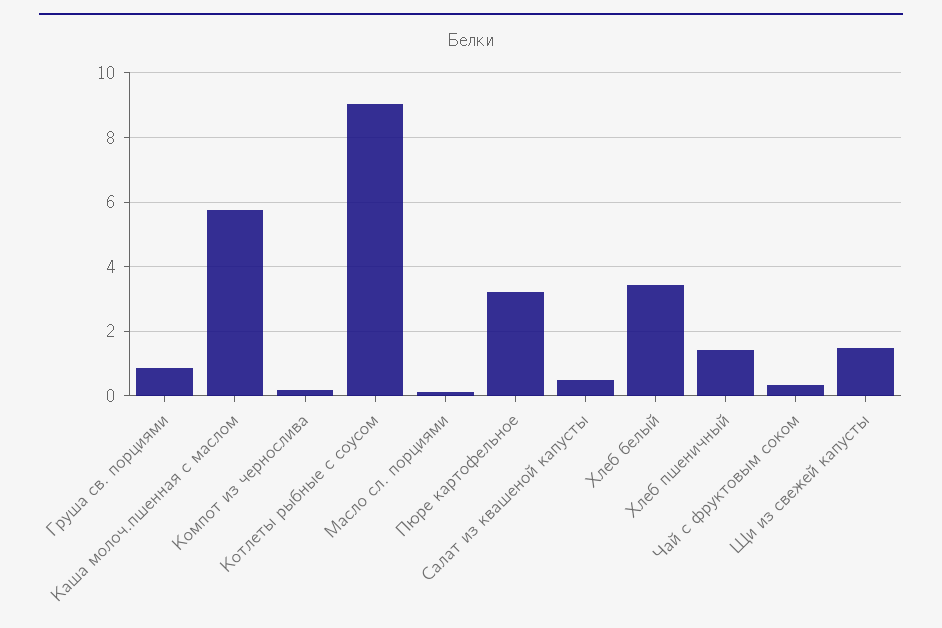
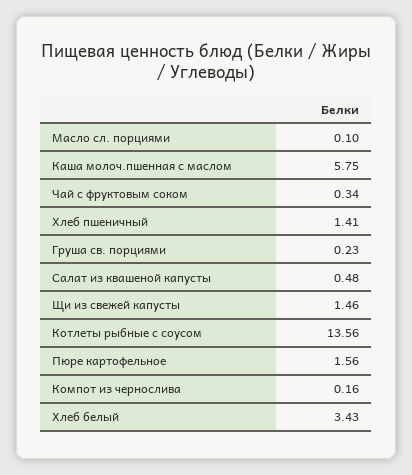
Груша св. порциями: 0.8 -> 0.23
Котлеты рыбные с соусом: 9 -> 13.56
Пюре картофельное: 3.2 -> 1.56

